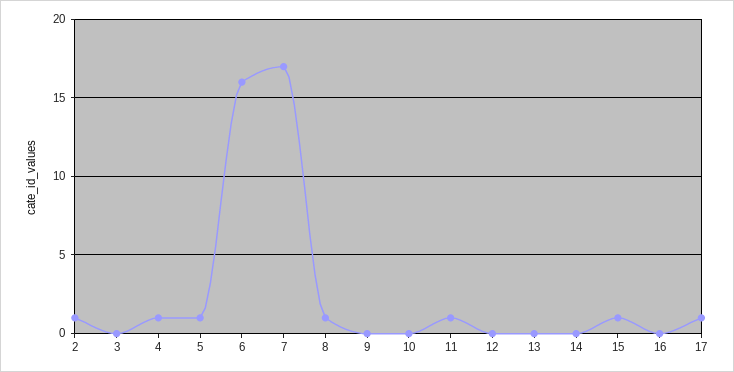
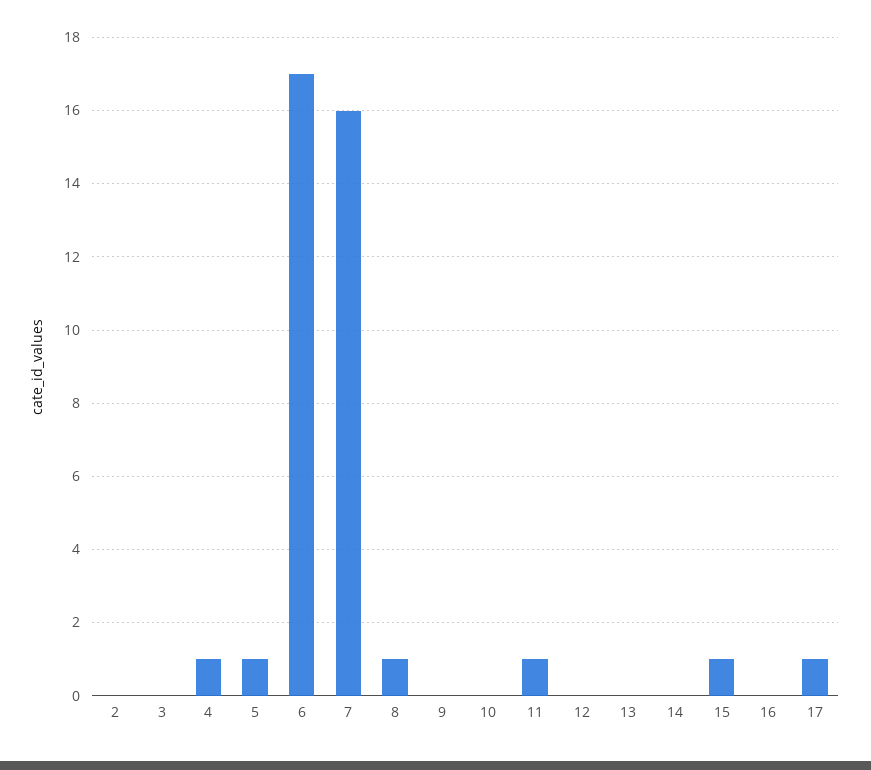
2: 1 -> 0
6: 16 -> 17
7: 17 -> 16

